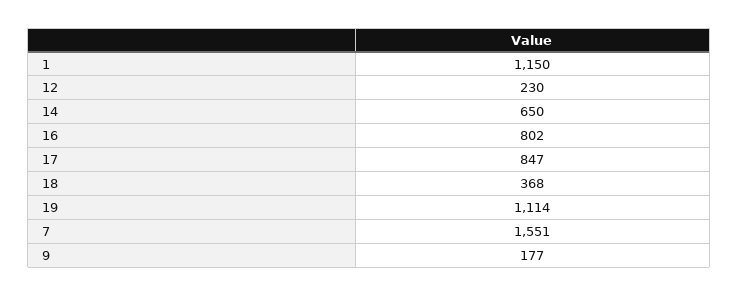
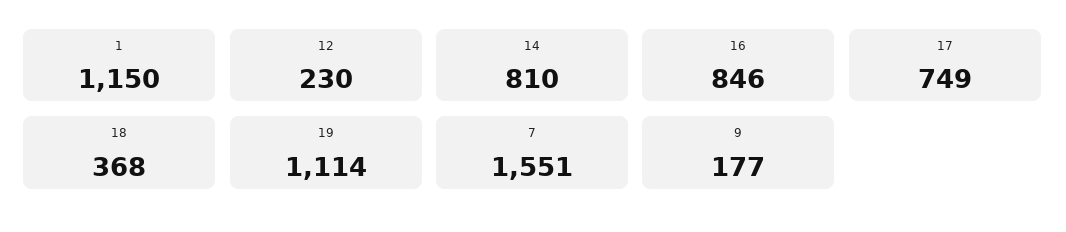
14: 650 -> 810
16: 802 -> 846
17: 847 -> 749

